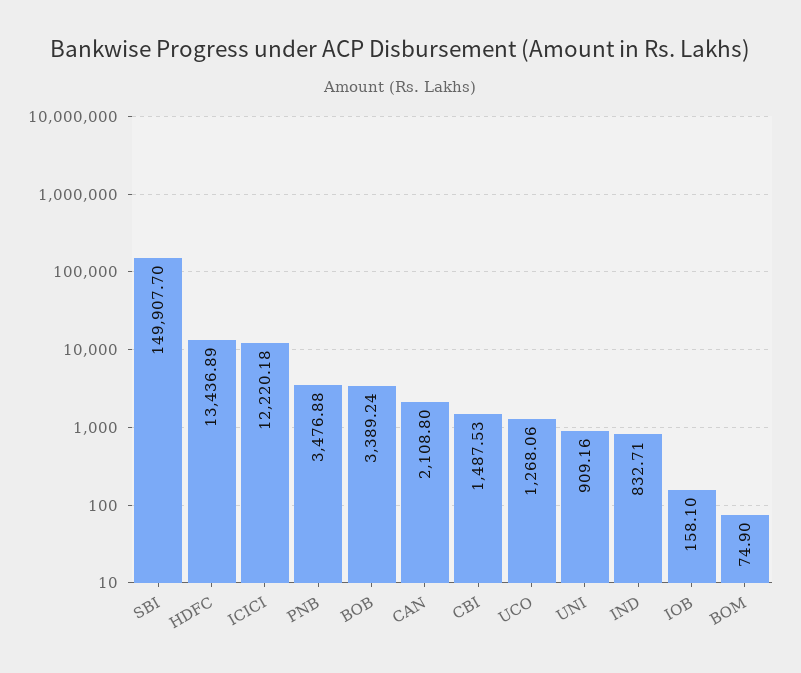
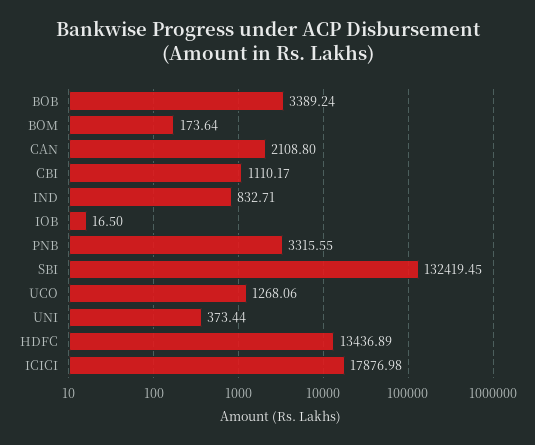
SBI: 149907.7 -> 132419.45
ICICI: 12220.18 -> 17876.98
PNB: 3476.88 -> 3315.55
CBI: 1487.53 -> 1110.17
UNI: 909.16 -> 373.44
IOB: 158.1 -> 16.5
BOM: 74.9 -> 173.64

